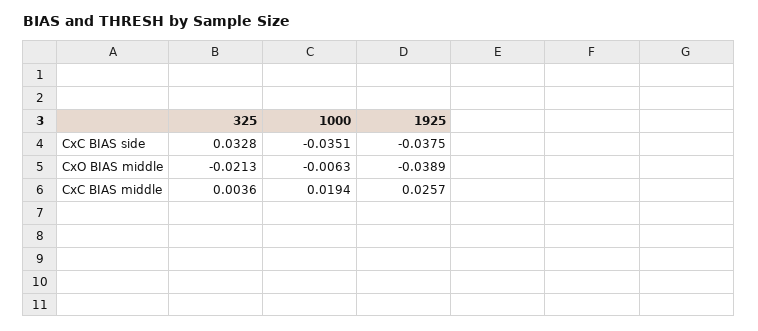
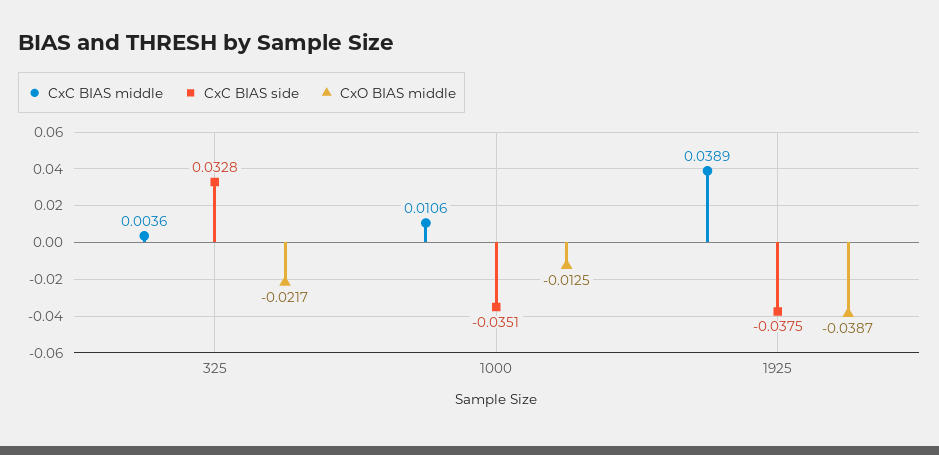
CxO BIAS middle, 325: -0.0213 -> -0.0217
CxO BIAS middle, 1000: -0.0063 -> -0.0125
CxO BIAS middle, 1925: -0.0389 -> -0.0387
CxC BIAS middle, 1000: 0.0194 -> 0.0106
CxC BIAS middle, 1925: 0.0257 -> 0.0389

